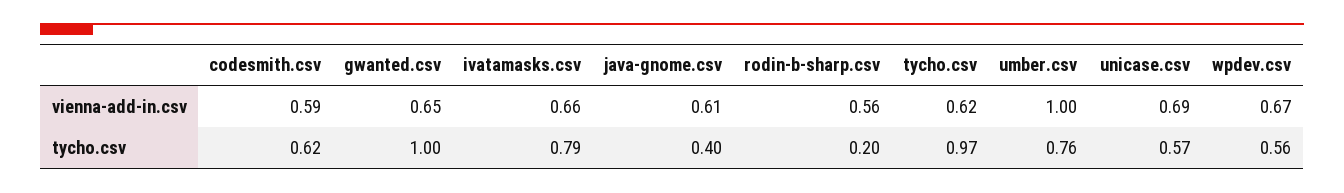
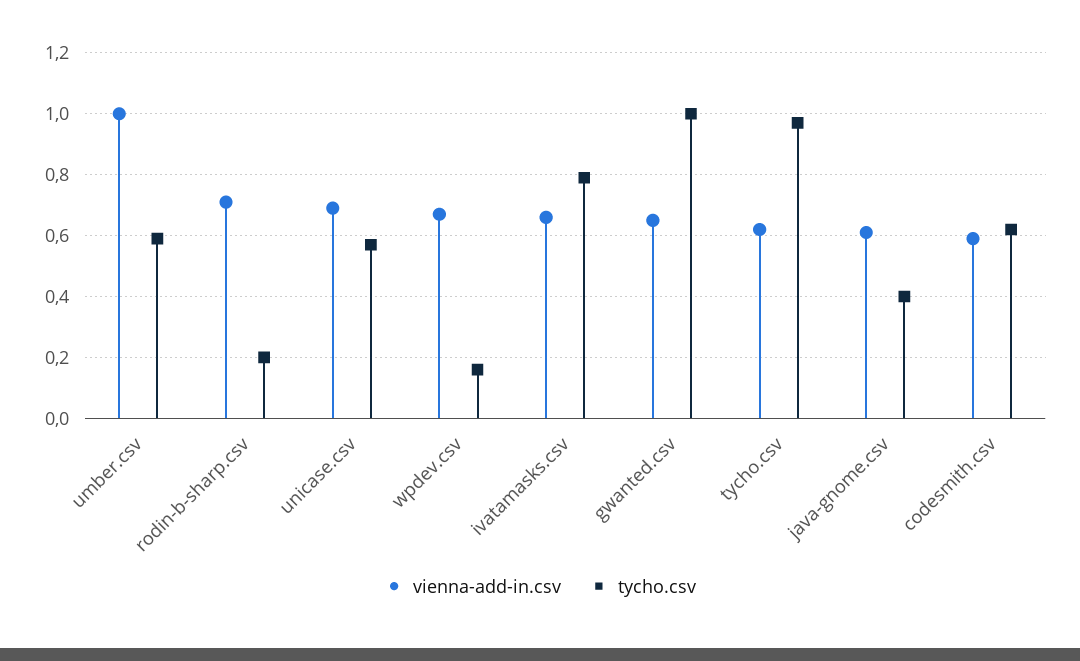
vienna-add-in.csv, rodin-b-sharp.csv: 0.56 -> 0.7
tycho.csv, umber.csv: 0.76 -> 0.6
tycho.csv, wpdev.csv: 0.56 -> 0.15

